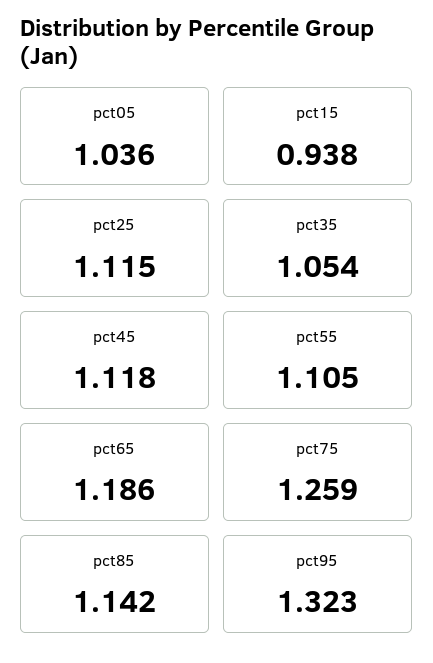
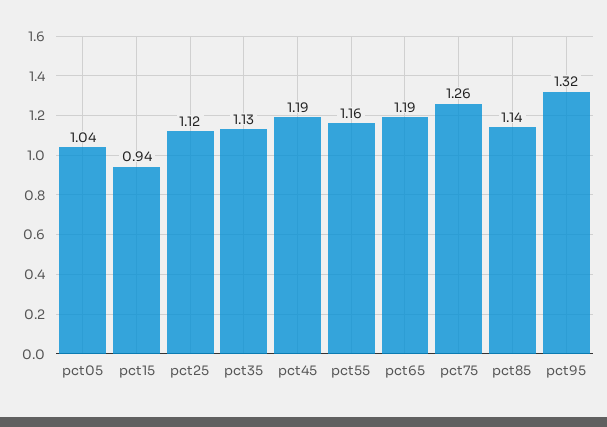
pct35: 1.054 -> 1.13
pct45: 1.118 -> 1.19
pct55: 1.105 -> 1.16

